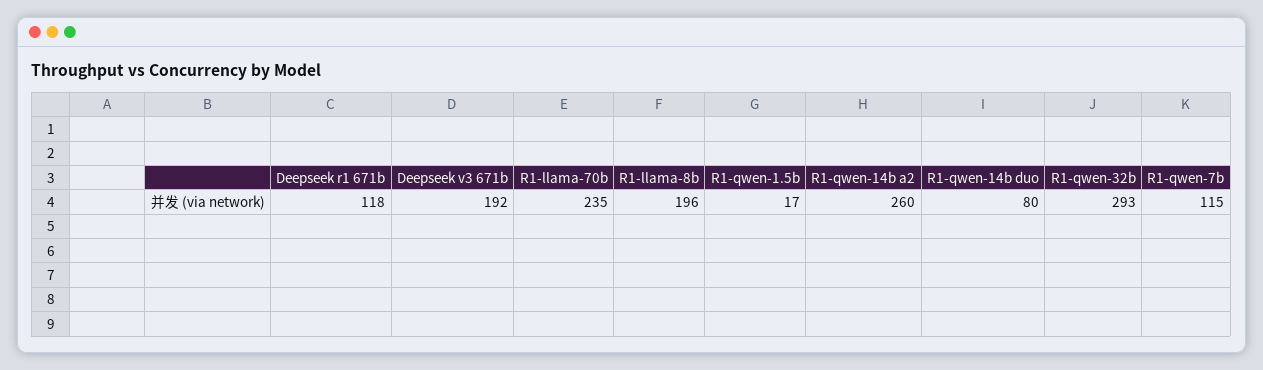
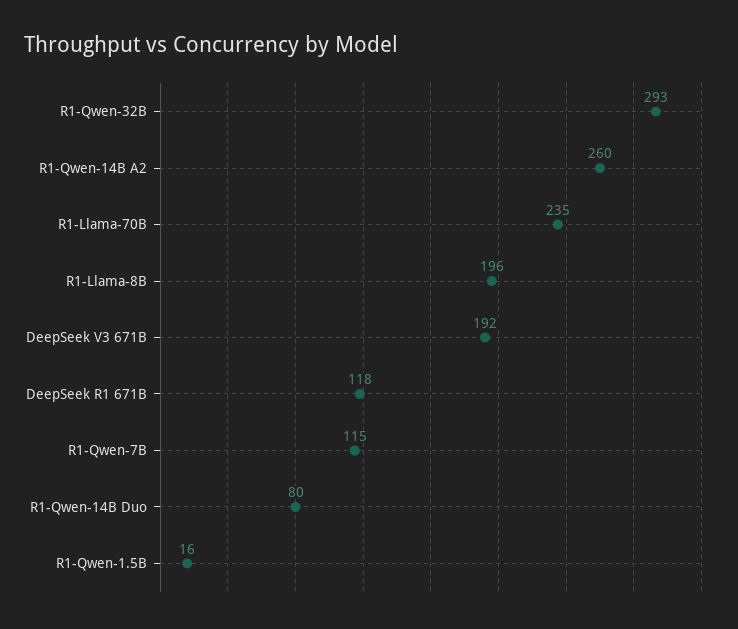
R1-qwen-1.5b: 17 -> 16

